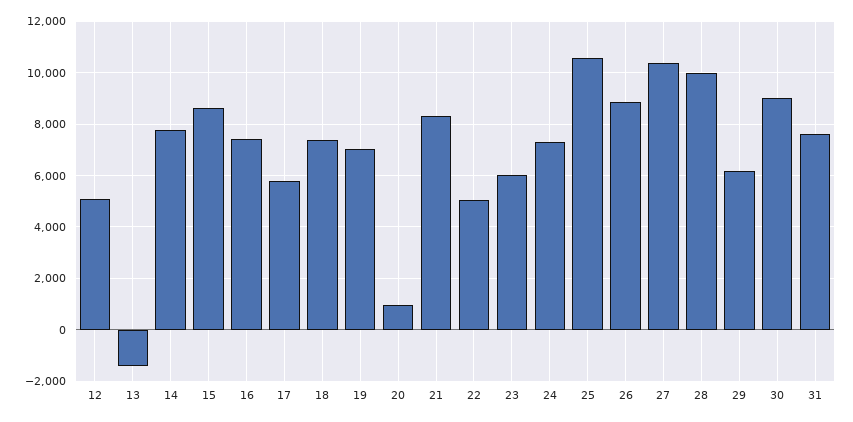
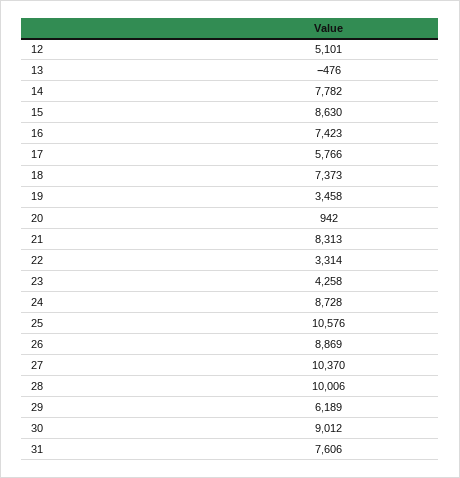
13: -1500 -> -476
19: 7000 -> 3458
22: 5000 -> 3314
23: 6000 -> 4258
24: 7250 -> 8728

